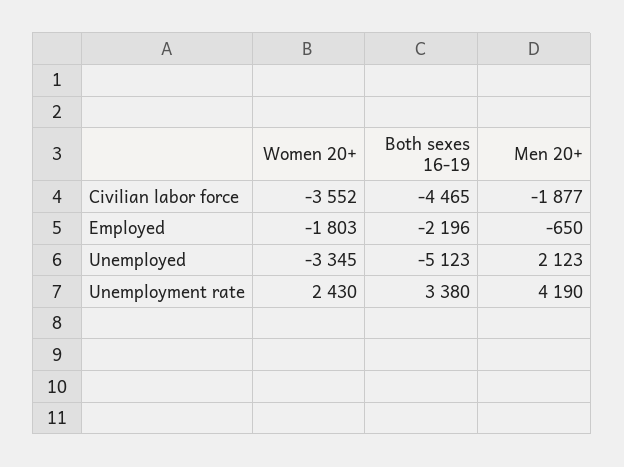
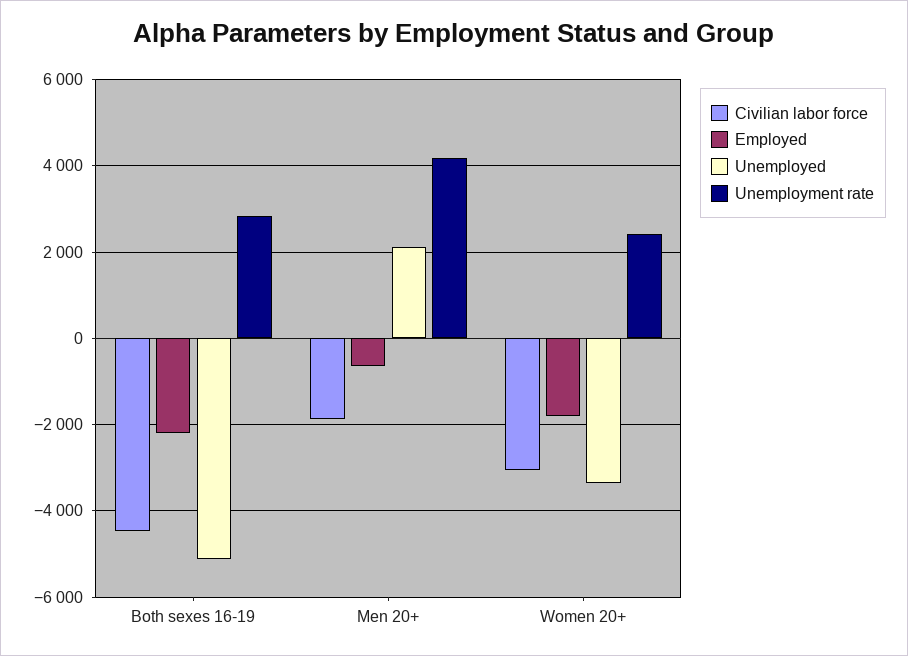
Civilian labor force, Women 20+: -3552 -> -3000
Unemployment rate, Both sexes 16-19: 3380 -> 2800

